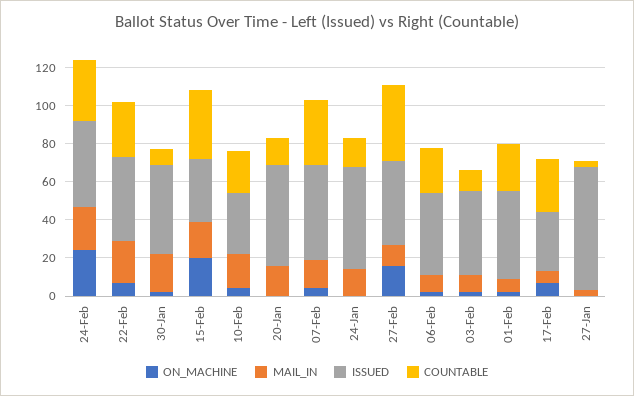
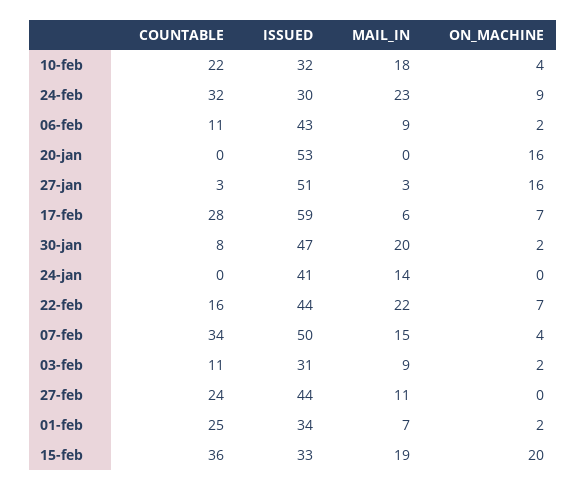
ON_MACHINE, 24-Feb: 25 -> 9
ISSUED, 24-Feb: 45 -> 30
COUNTABLE, 22-Feb: 30 -> 16
ON_MACHINE, 20-Jan: 0 -> 16
MAIL_IN, 20-Jan: 15 -> 0
COUNTABLE, 20-Jan: 15 -> 0
ISSUED, 24-Jan: 55 -> 41
COUNTABLE, 24-Jan: 15 -> 0
ON_MACHINE, 27-Feb: 15 -> 0
COUNTABLE, 27-Feb: 40 -> 24
COUNTABLE, 06-Feb: 25 -> 11
ISSUED, 03-Feb: 45 -> 31
ISSUED, 01-Feb: 45 -> 34
ISSUED, 17-Feb: 30 -> 59
ON_MACHINE, 27-Jan: 0 -> 16
ISSUED, 27-Jan: 65 -> 51

